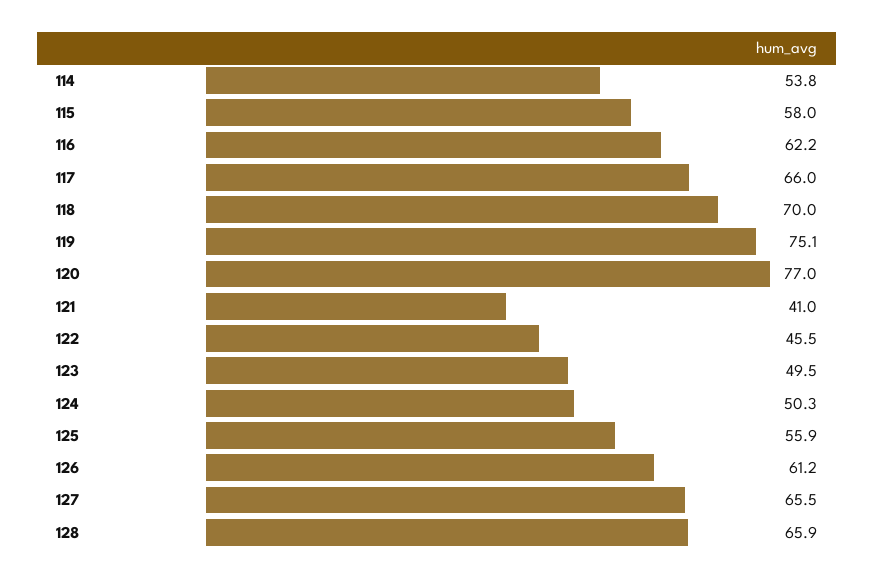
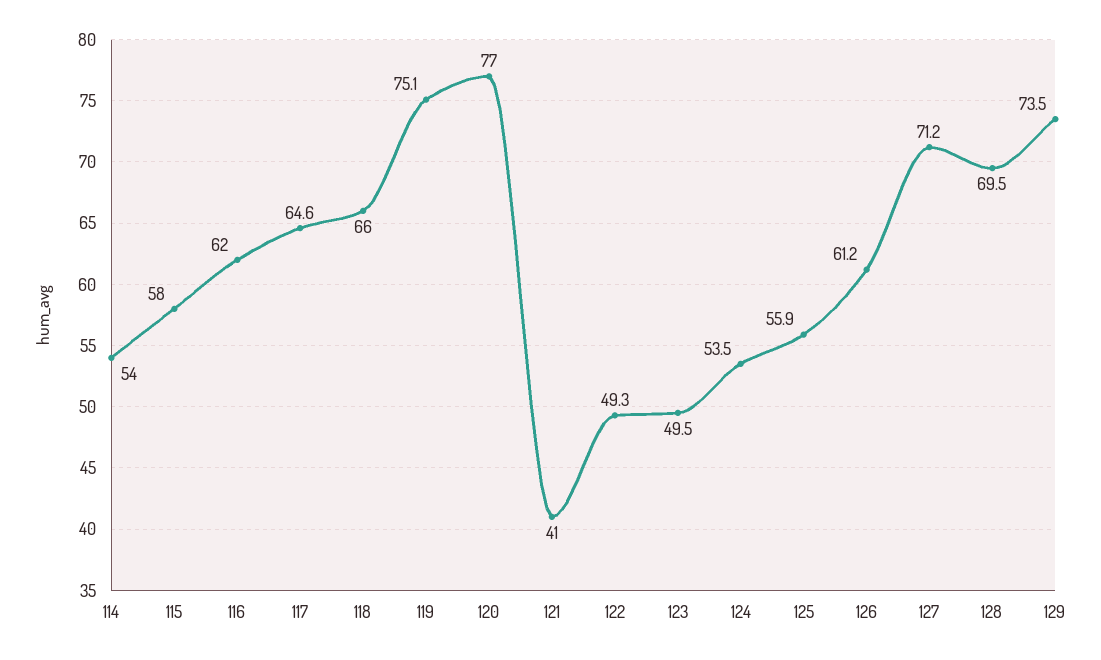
114: 53.8 -> 54
116: 62.2 -> 62
117: 66 -> 64.6
118: 70 -> 66
122: 45.5 -> 49.3
124: 50.3 -> 53.5
127: 65.5 -> 71.2
128: 65.9 -> 69.5
129: none -> 73.5

